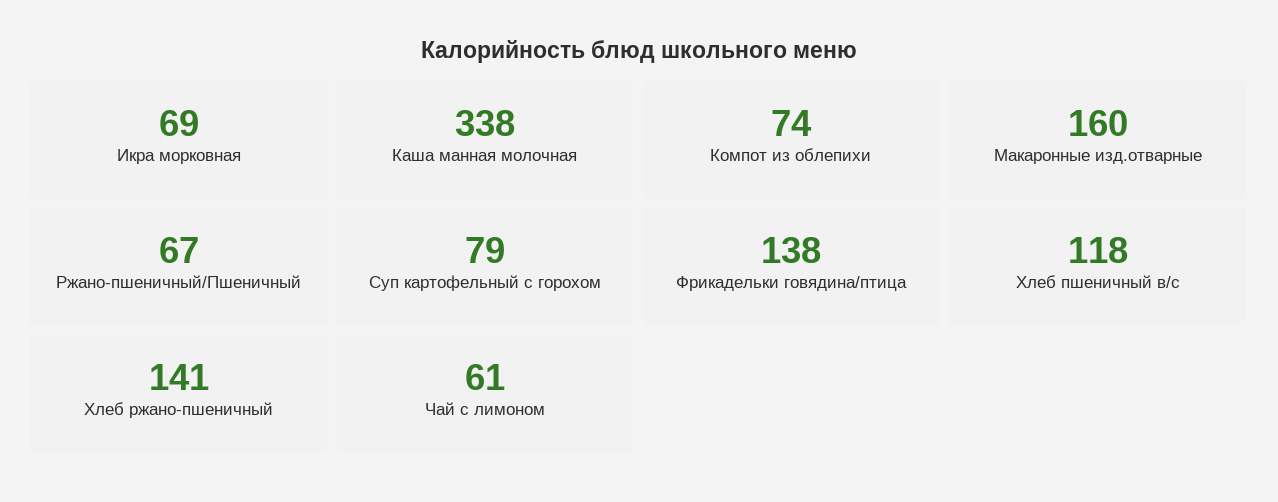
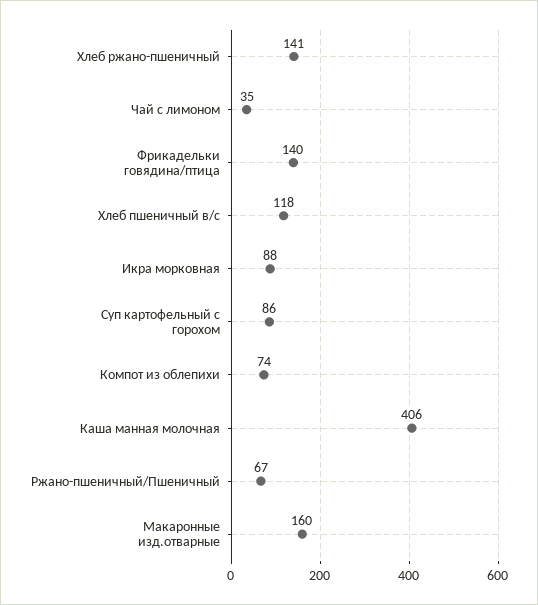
Икра морковная: 69 -> 88
Каша манная молочная: 338 -> 406
Суп картофельный с горохом: 79 -> 86
Фрикадельки говядина/птица: 138 -> 140
Чай с лимоном: 61 -> 35

